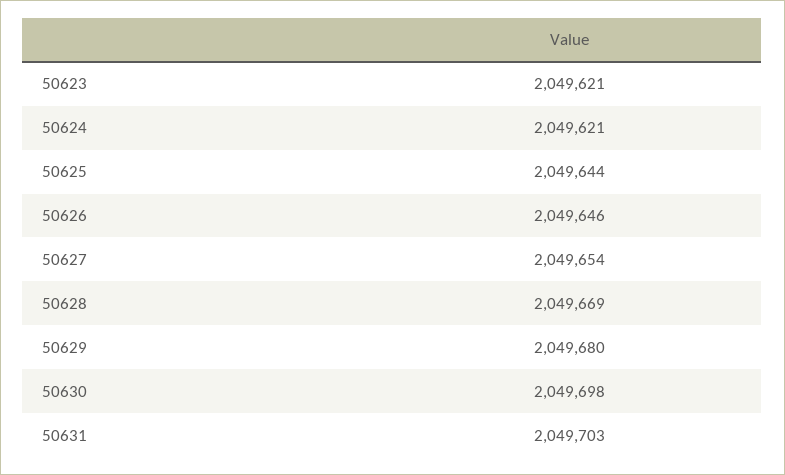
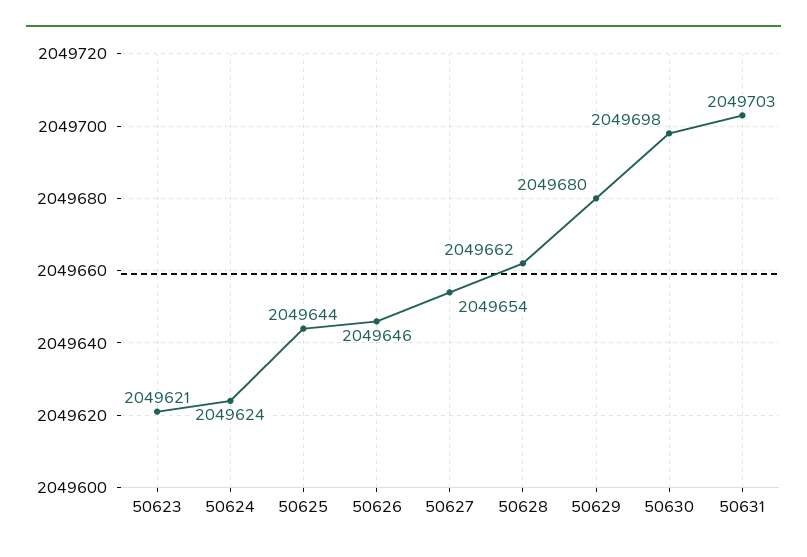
50624: 2049621 -> 2049624
50628: 2049669 -> 2049662

